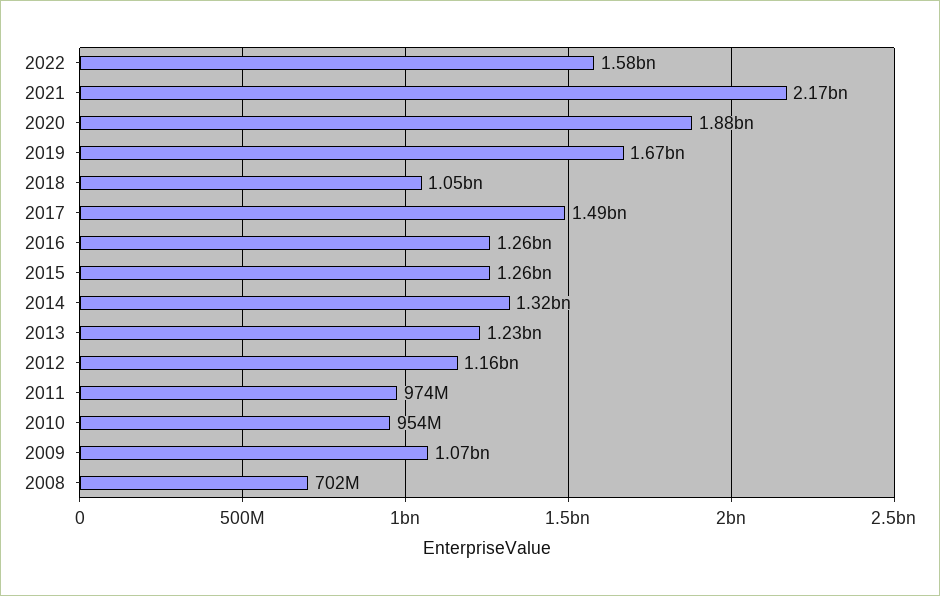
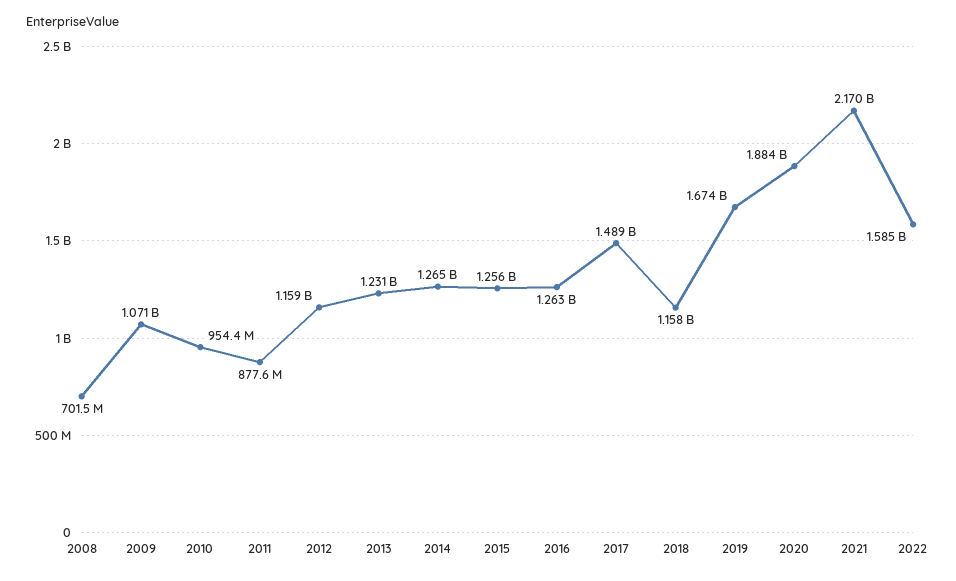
2018: 1050000000 -> 1158000000
2014: 1320000000 -> 1265000000
2011: 974000000 -> 877600000

